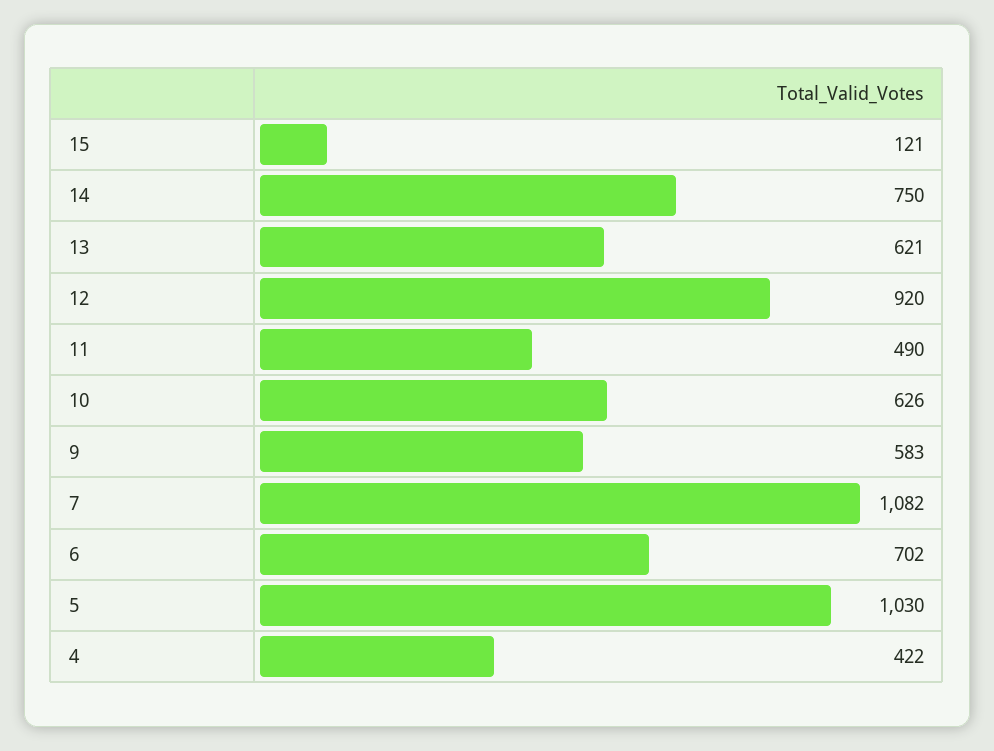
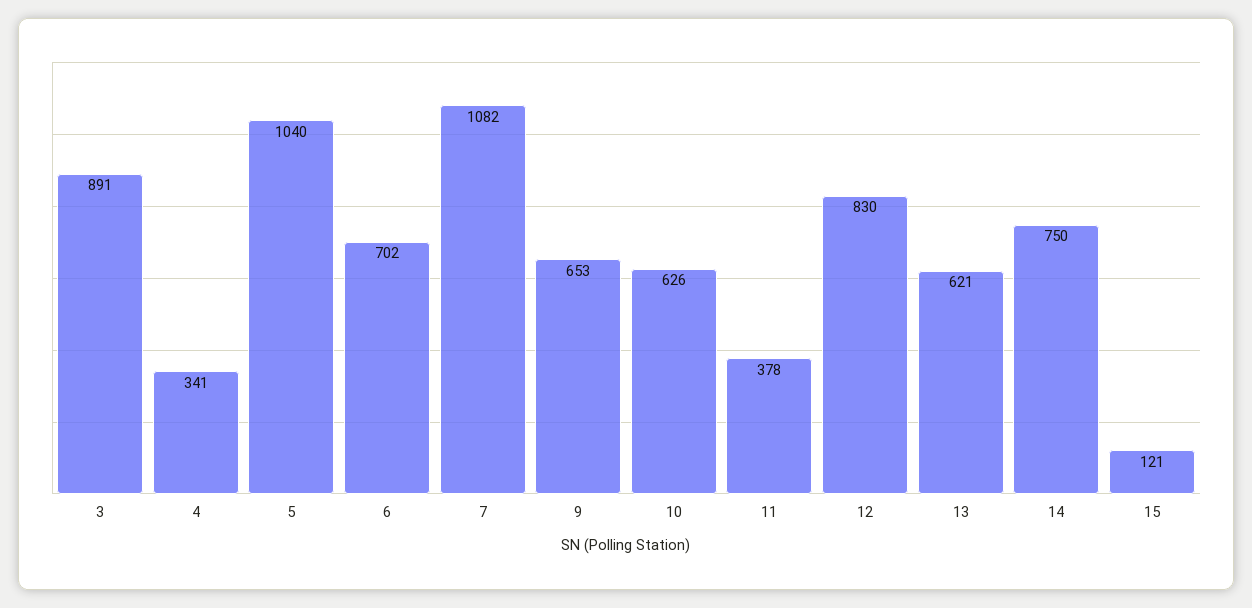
12: 920 -> 830
11: 490 -> 378
9: 583 -> 653
5: 1030 -> 1040
4: 422 -> 341
3: none -> 891

